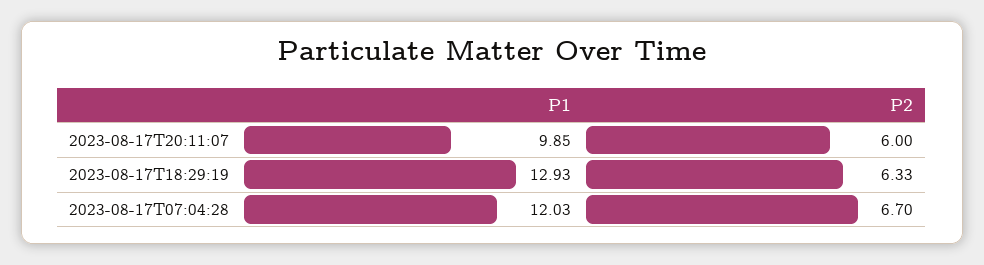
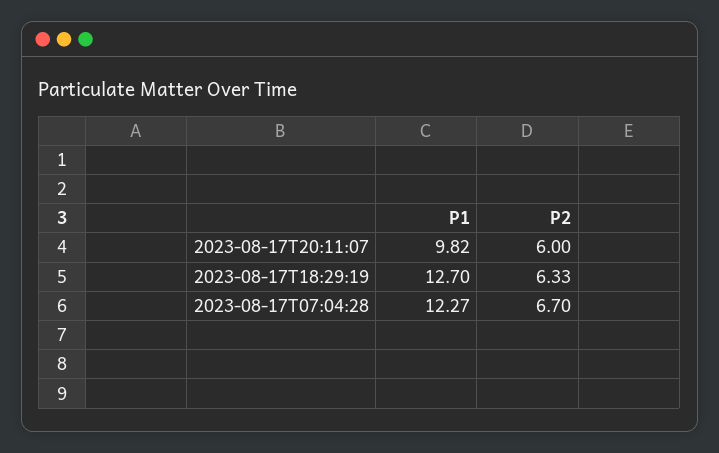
P1, 2023-08-17T20:11:07: 9.85 -> 9.82
P1, 2023-08-17T18:29:19: 12.93 -> 12.7
P1, 2023-08-17T07:04:28: 12.03 -> 12.27

